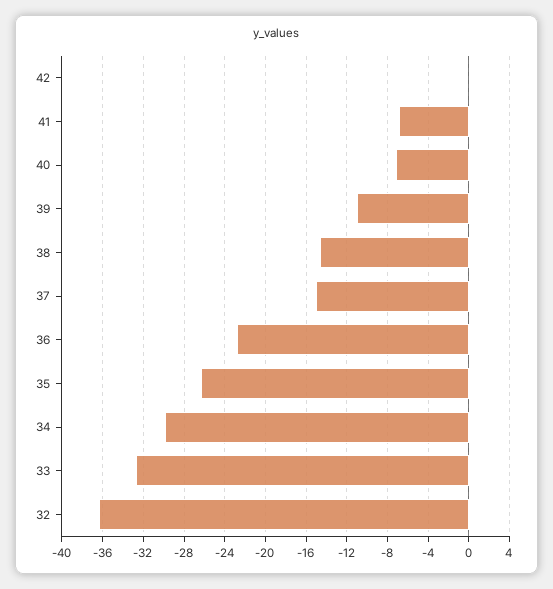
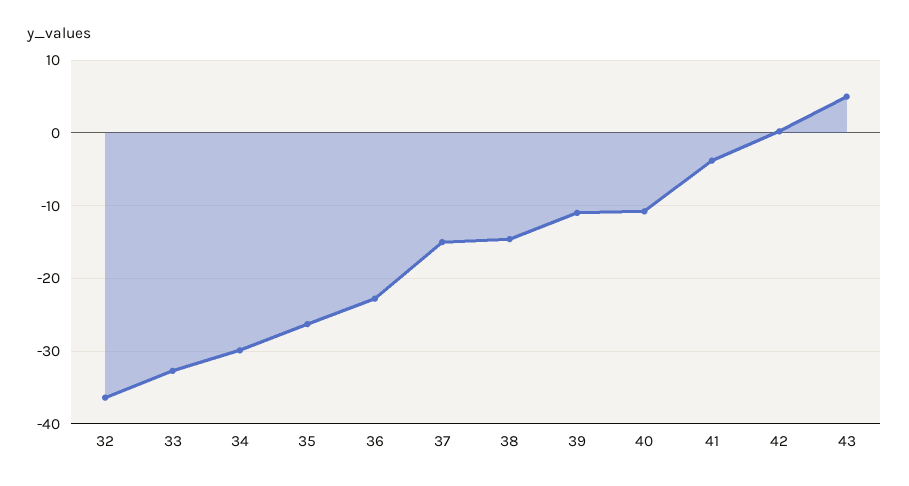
41: -7 -> -4
40: -7 -> -11
43: none -> 5

